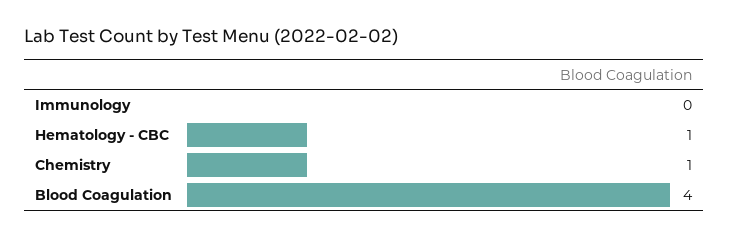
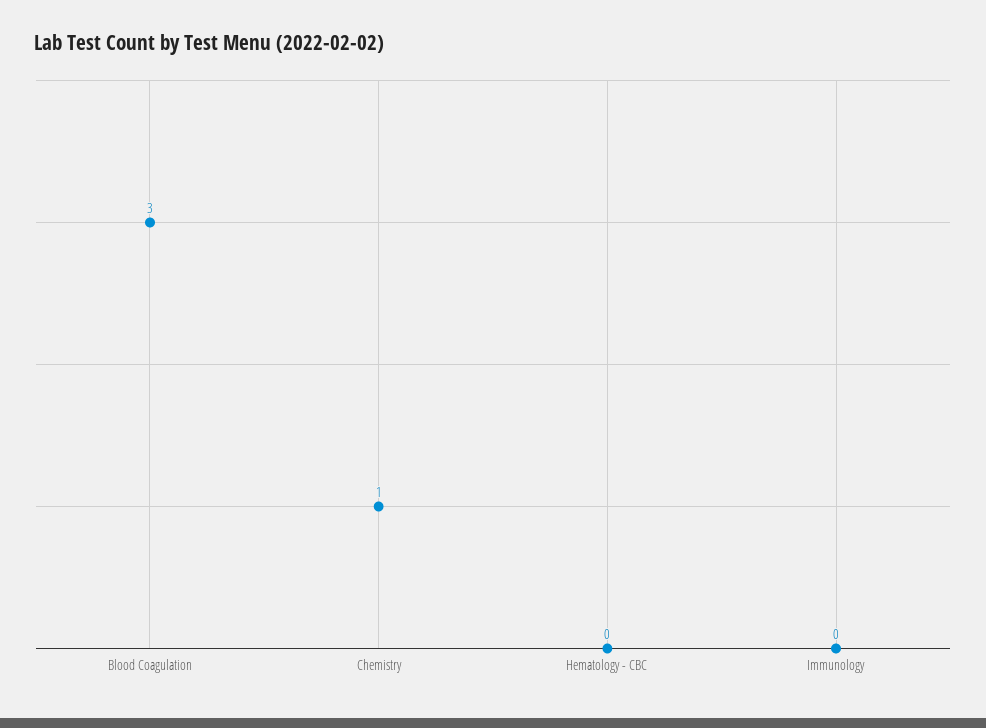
Hematology - CBC: 1 -> 0
Blood Coagulation: 4 -> 3

